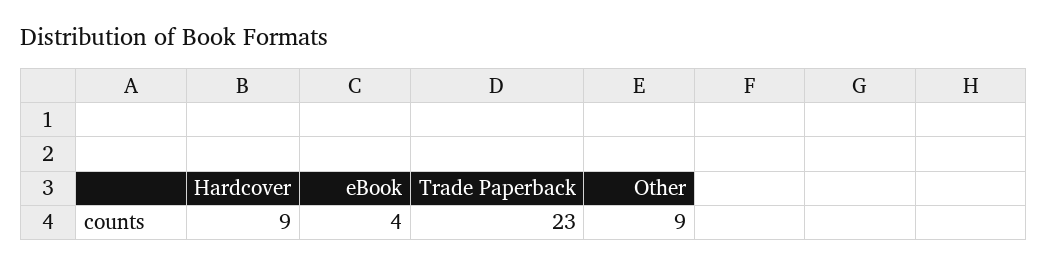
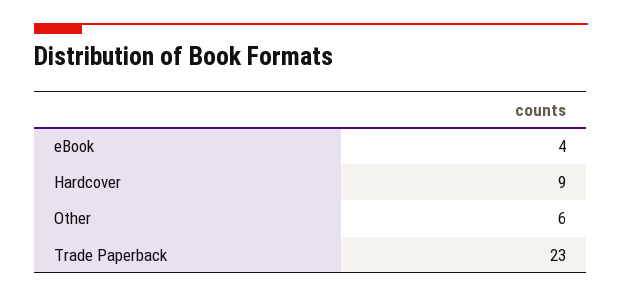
Other: 9 -> 6

